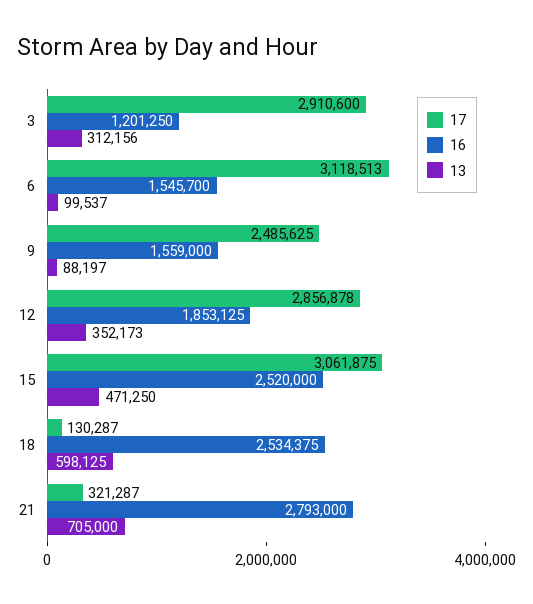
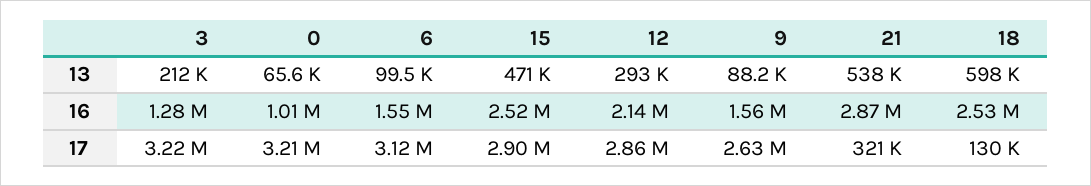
17, 3: 2910600 -> 3220000
16, 3: 1201250 -> 1280000
13, 3: 312156 -> 212000
17, 9: 2485625 -> 2630000
16, 12: 1853125 -> 2140000
13, 12: 352173 -> 293000
17, 15: 3061875 -> 2900000
16, 21: 2793000 -> 2870000
13, 21: 705000 -> 538000
13, 0: none -> 65600
16, 0: none -> 1010000
17, 0: none -> 3210000

